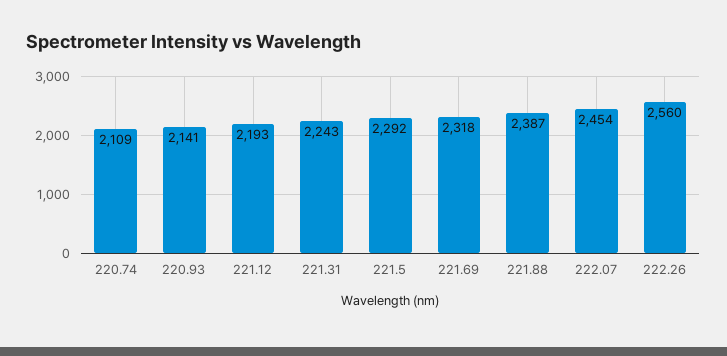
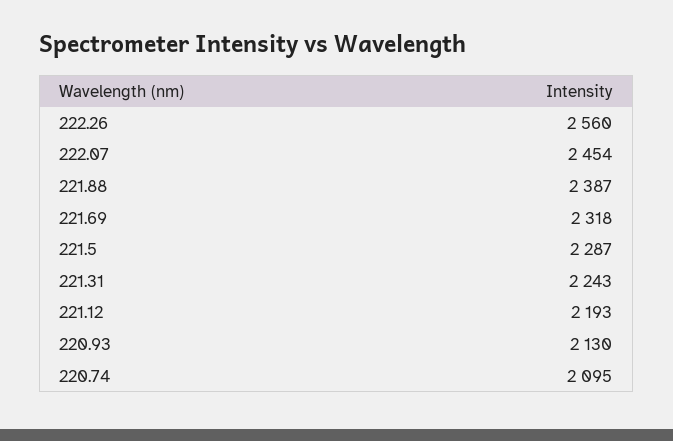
220.74: 2109 -> 2095
220.93: 2141 -> 2130
221.5: 2292 -> 2287

